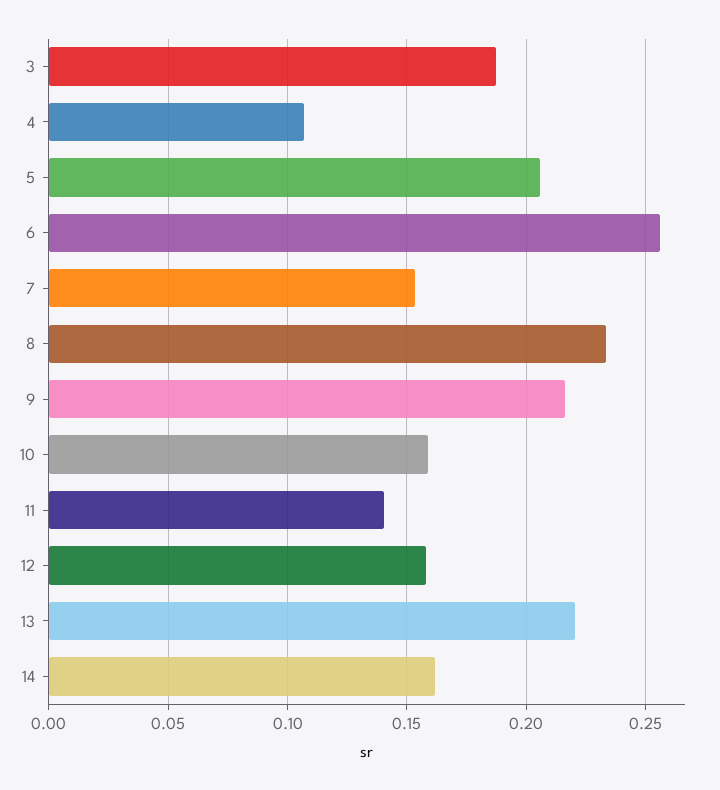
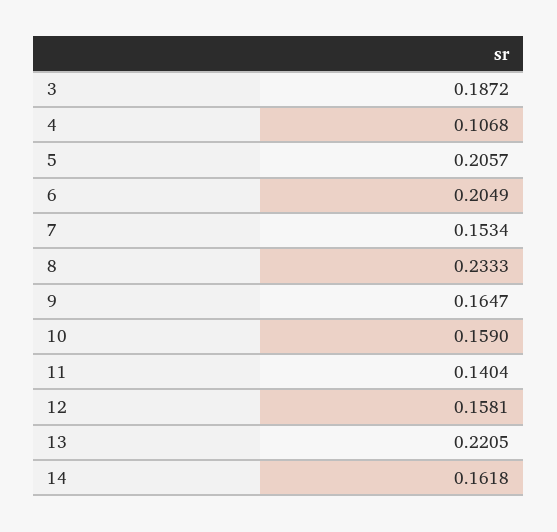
6: 0.255 -> 0.2049
9: 0.215 -> 0.1647

